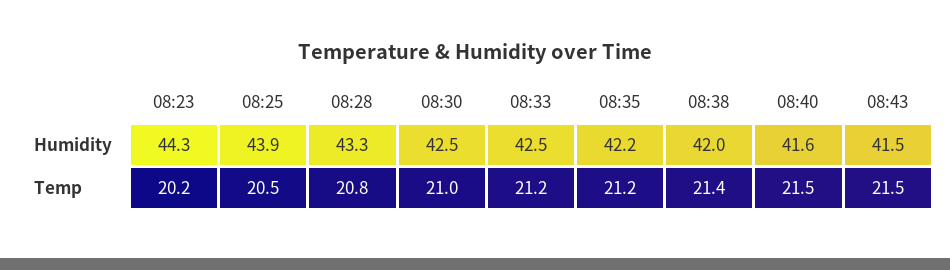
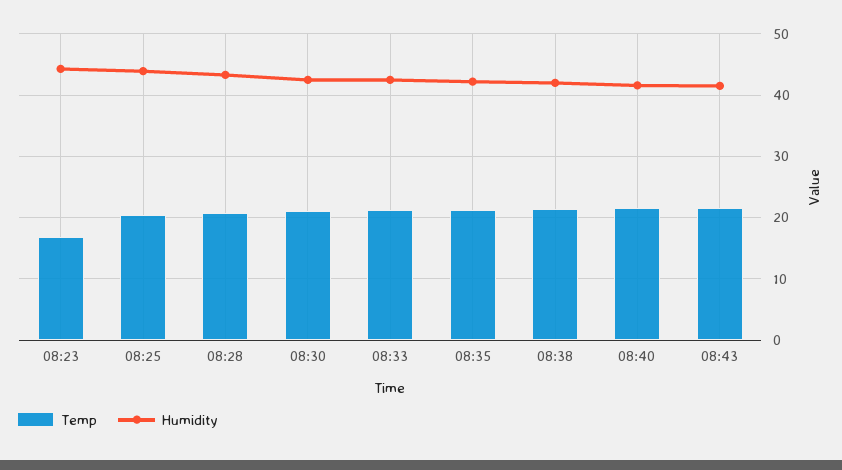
Temp, 08:23: 20.2 -> 17

